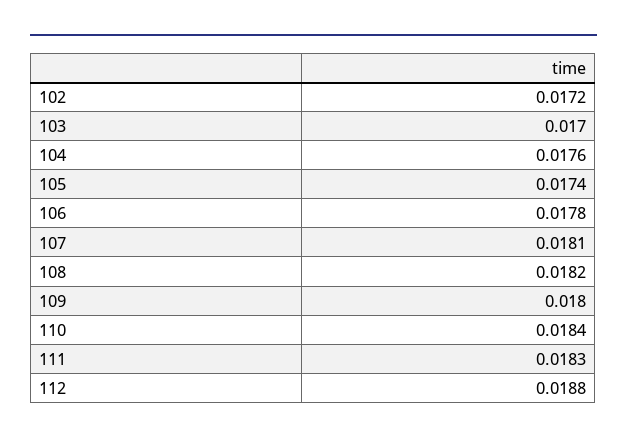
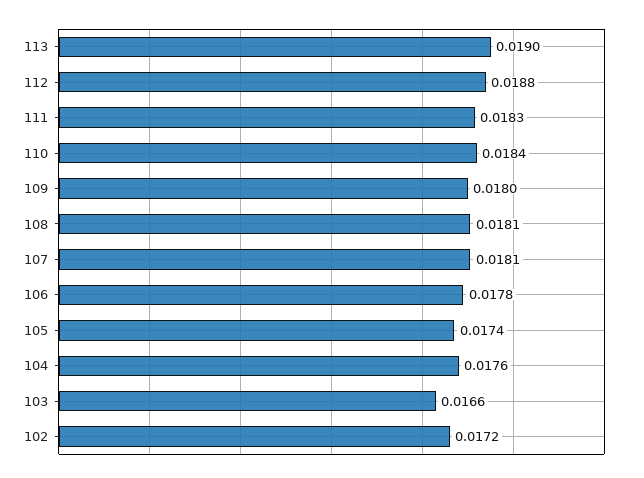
103: 0.017 -> 0.0166
108: 0.0182 -> 0.0181
113: none -> 0.019

